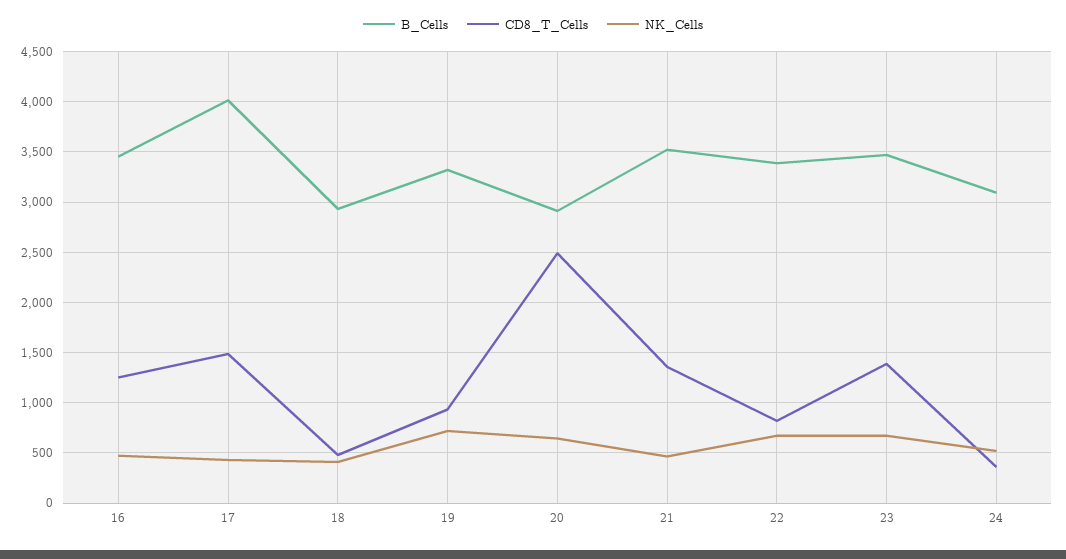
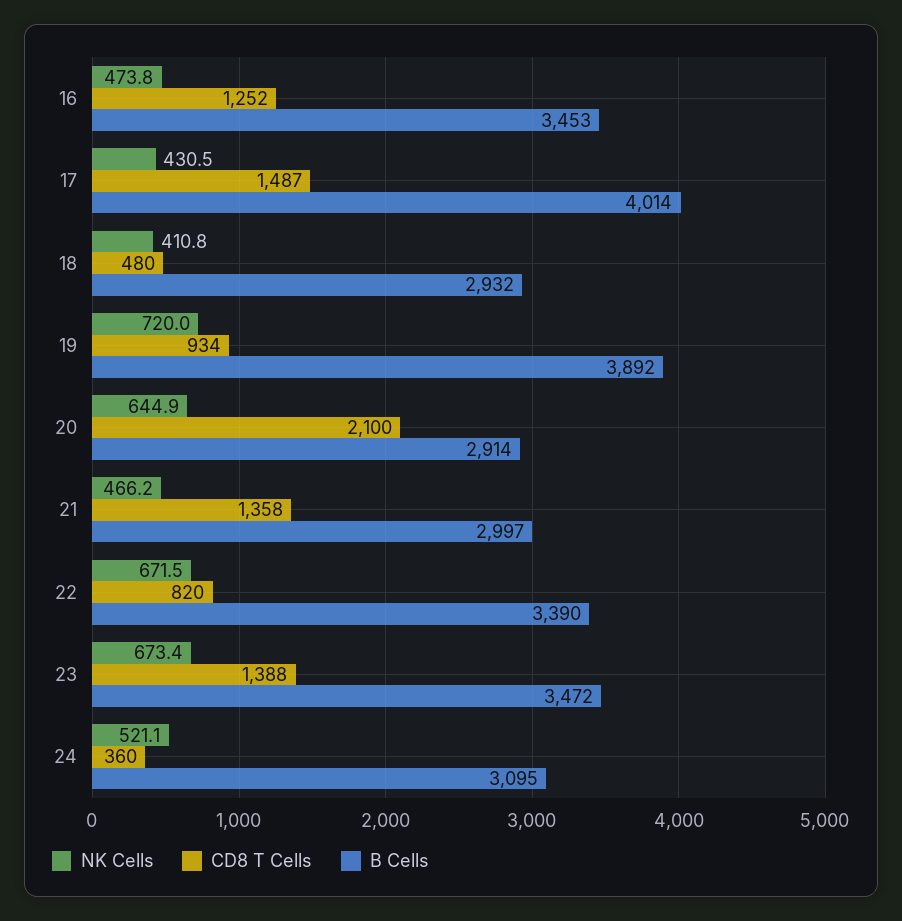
B_Cells, 19: 3300 -> 3892
CD8_T_Cells, 20: 2500 -> 2100
B_Cells, 21: 3500 -> 2997

